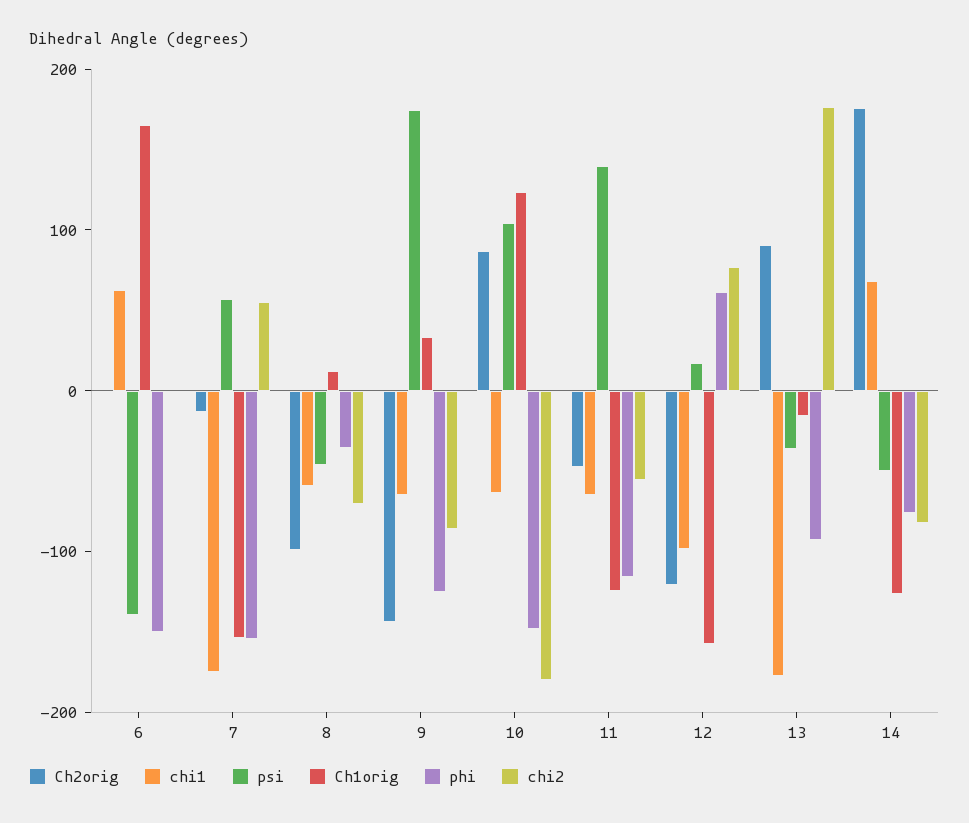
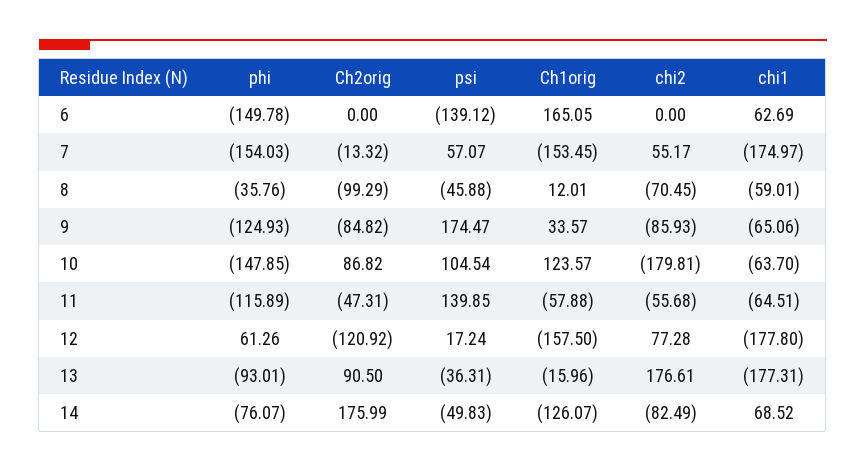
Ch2orig, 9: -140 -> -84.82
Ch1orig, 11: -120 -> -57.88
chi1, 12: -100 -> -177.8

